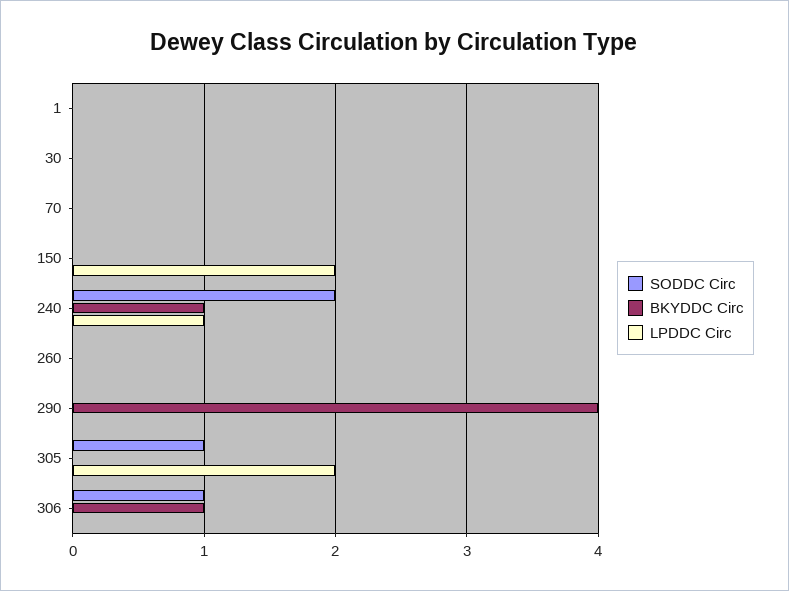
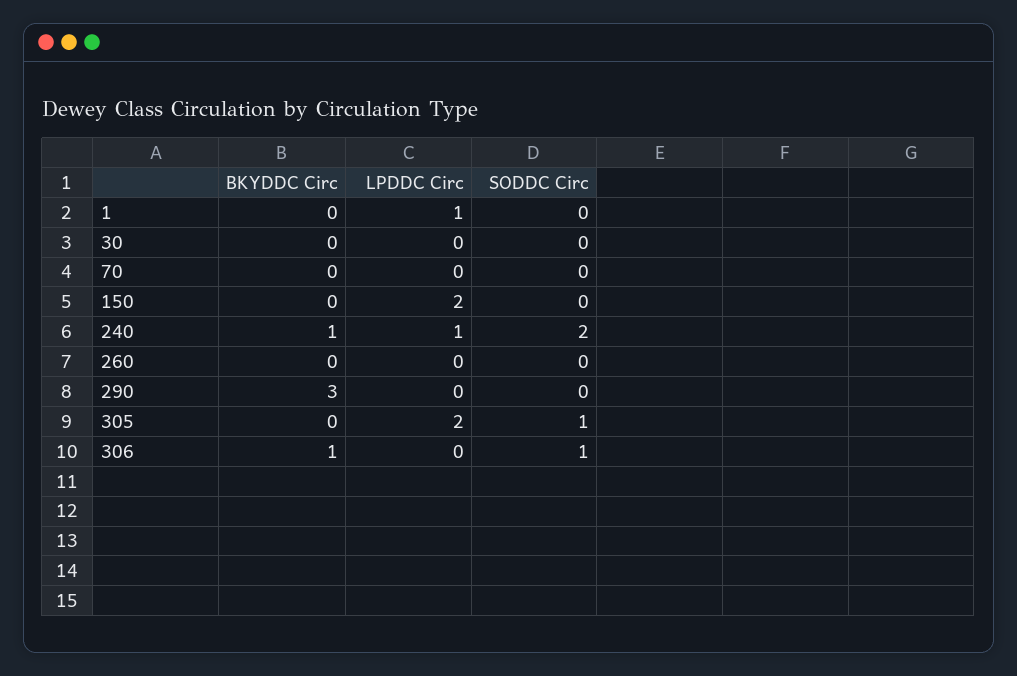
LPDDC Circ, 1: 0 -> 1
BKYDDC Circ, 290: 4 -> 3

